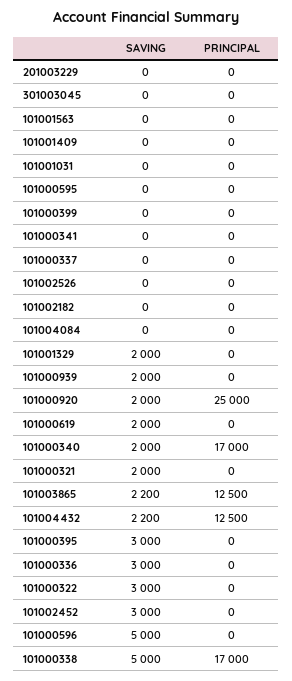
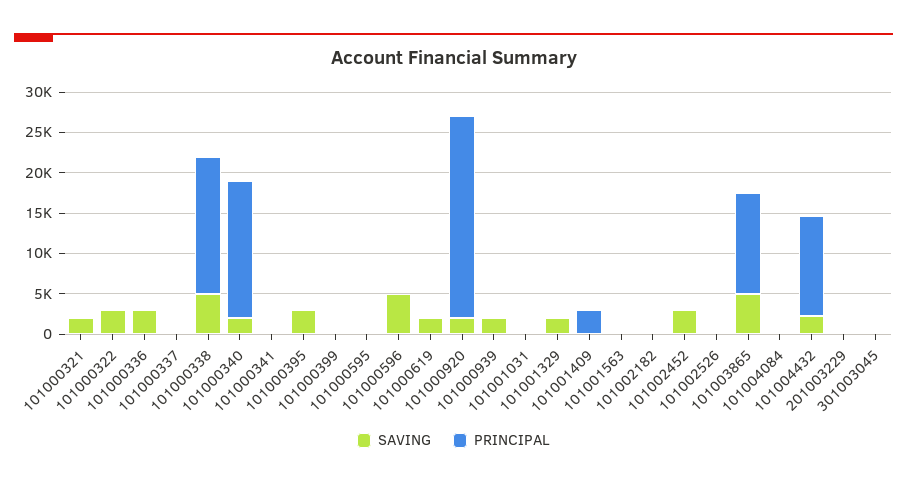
PRINCIPAL, 101001409: 0 -> 3000
SAVING, 101003865: 2200 -> 5000

